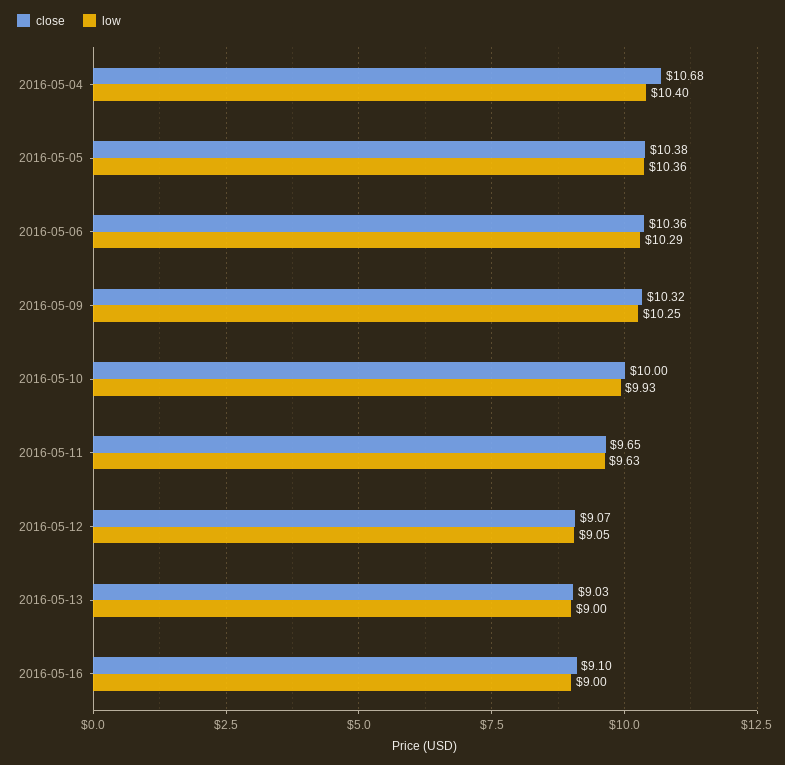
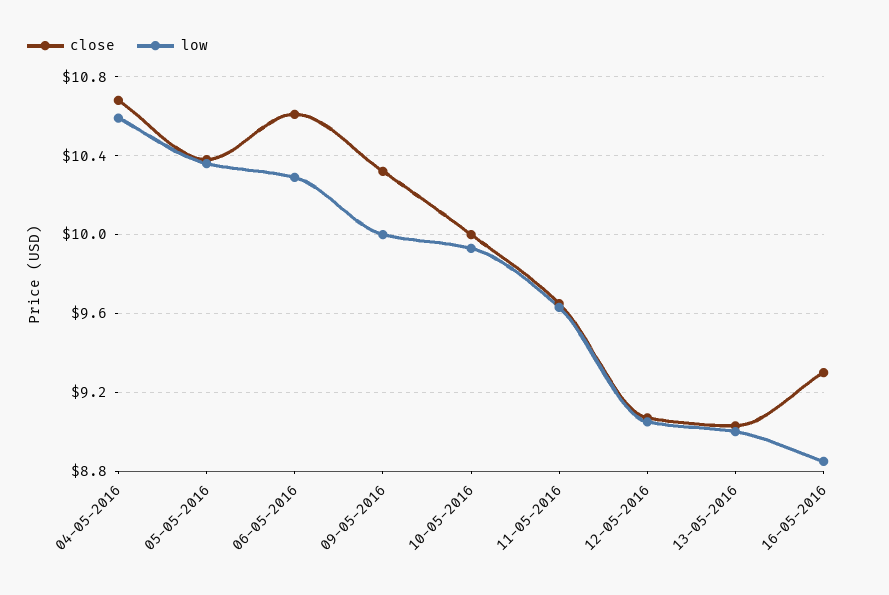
low, 2016-05-04: 10.4 -> 10.6
close, 2016-05-06: 10.36 -> 10.6
low, 2016-05-09: 10.25 -> 10
close, 2016-05-16: 9.1 -> 9.3
low, 2016-05-16: 9 -> 8.85

